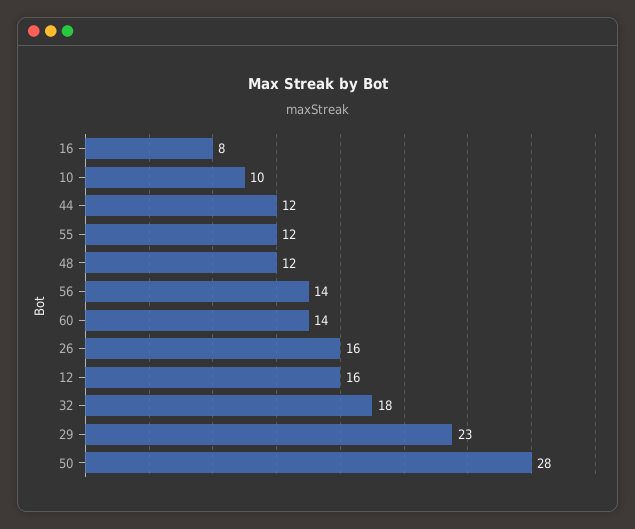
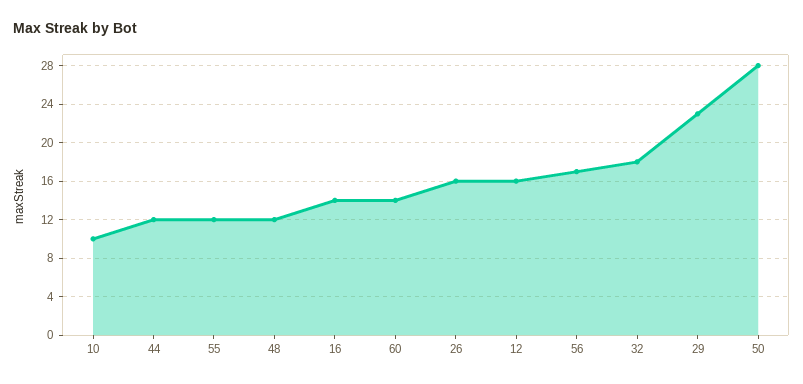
16: 8 -> 14
56: 14 -> 17

